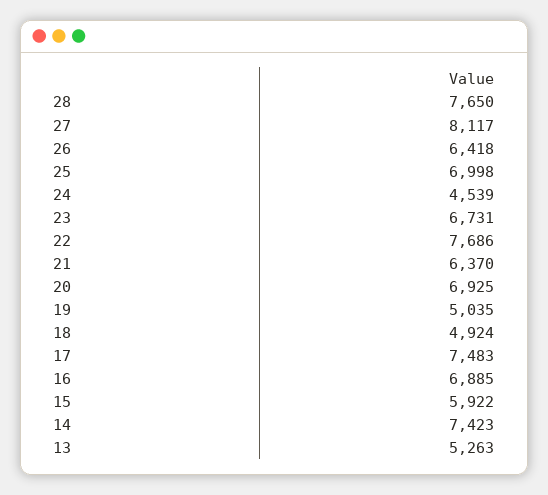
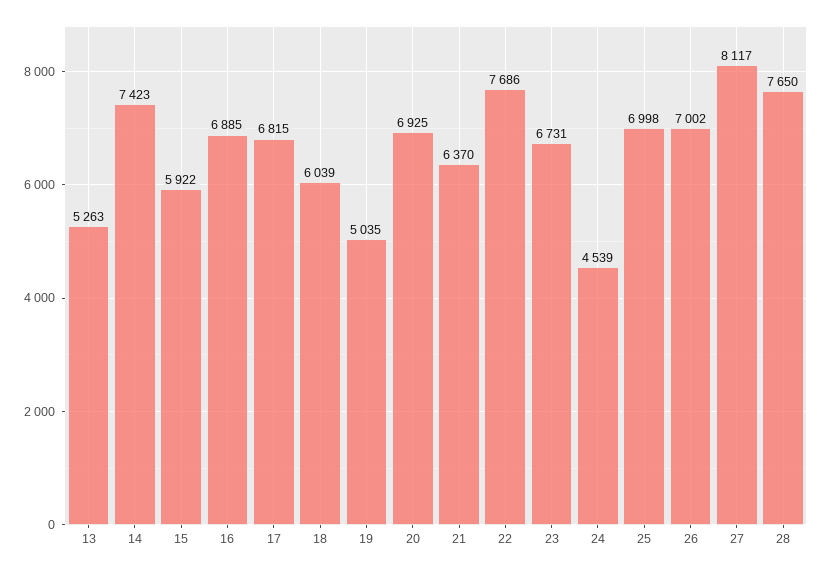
26: 6418 -> 7002
18: 4924 -> 6039
17: 7483 -> 6815

